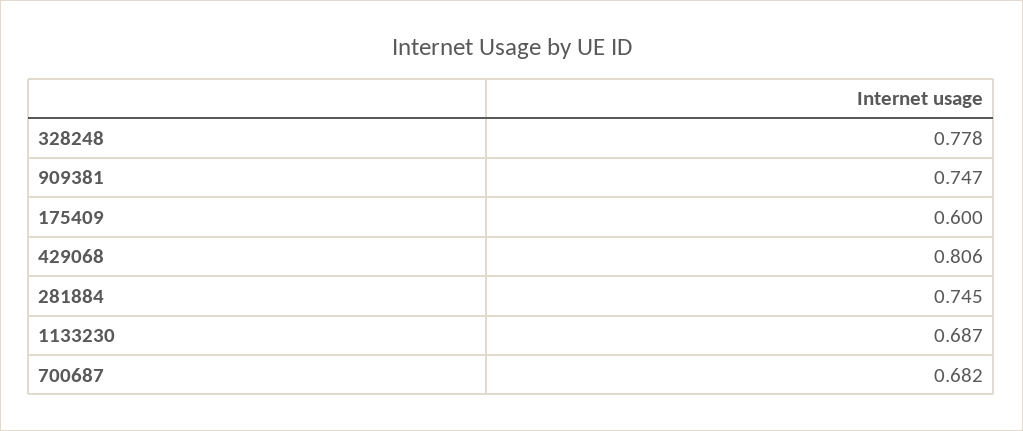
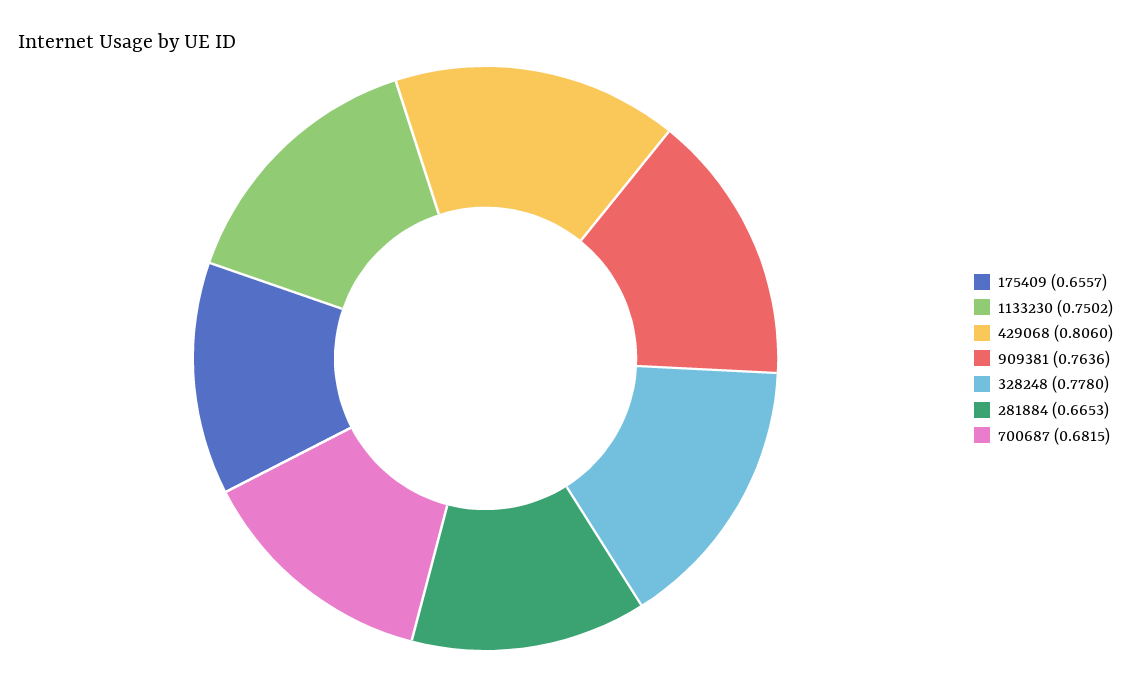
909381: 0.747 -> 0.7636
175409: 0.6 -> 0.6557
281884: 0.745 -> 0.6653
1133230: 0.687 -> 0.7502

